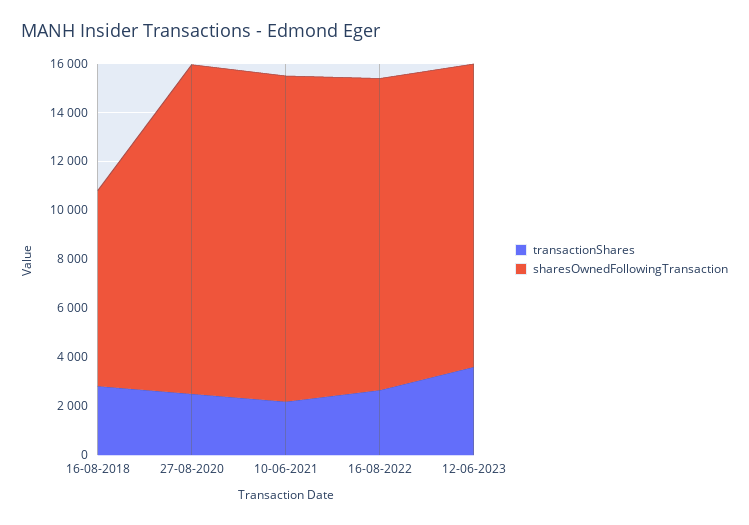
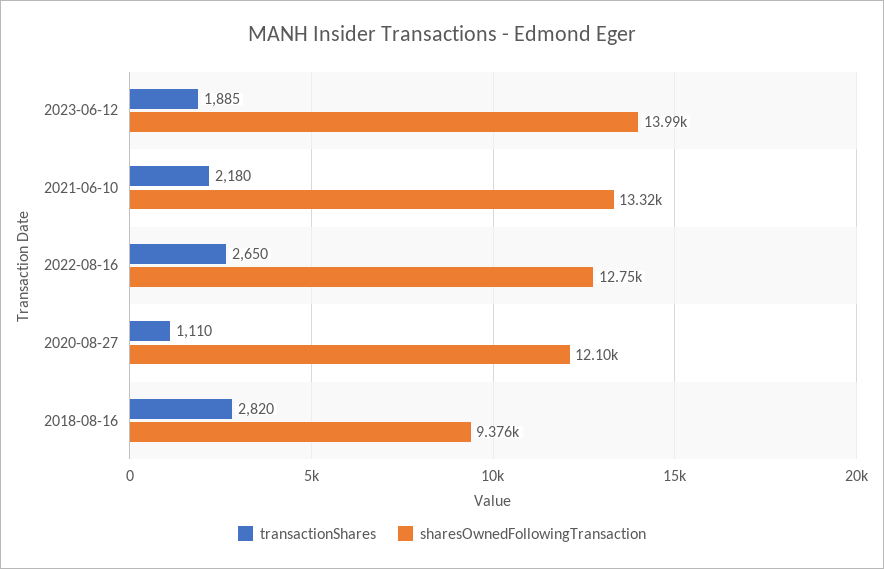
sharesOwnedFollowingTransaction, 16-08-2018: 8000 -> 9376
transactionShares, 27-08-2020: 2500 -> 1110
sharesOwnedFollowingTransaction, 27-08-2020: 13500 -> 12100
transactionShares, 12-06-2023: 3500 -> 1885
sharesOwnedFollowingTransaction, 12-06-2023: 12500 -> 13990

